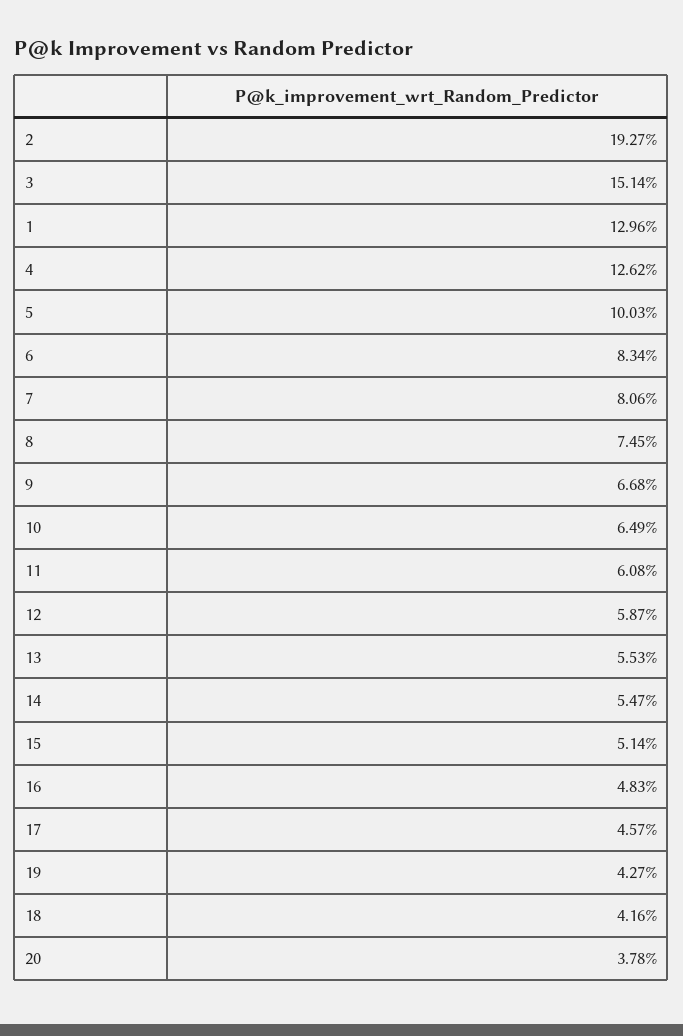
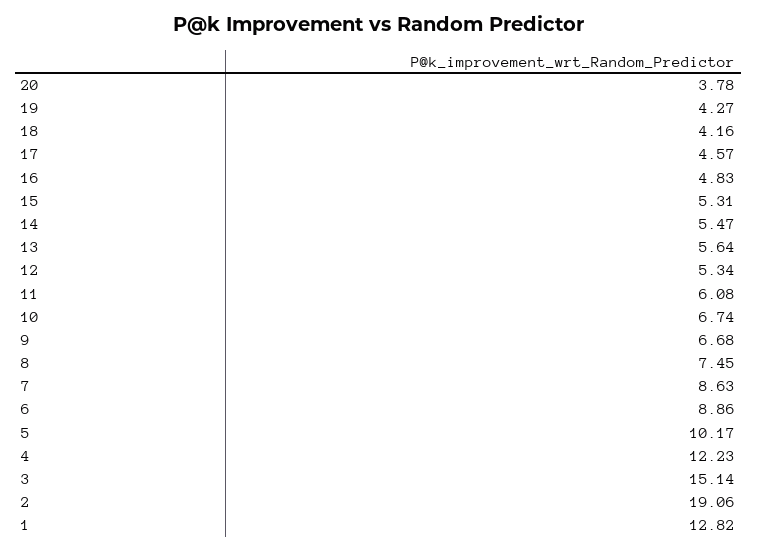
2: 19.27 -> 19.06
1: 12.96 -> 12.82
4: 12.62 -> 12.23
5: 10.03 -> 10.17
6: 8.34 -> 8.86
7: 8.06 -> 8.63
10: 6.49 -> 6.74
12: 5.87 -> 5.34
13: 5.53 -> 5.64
15: 5.14 -> 5.31

